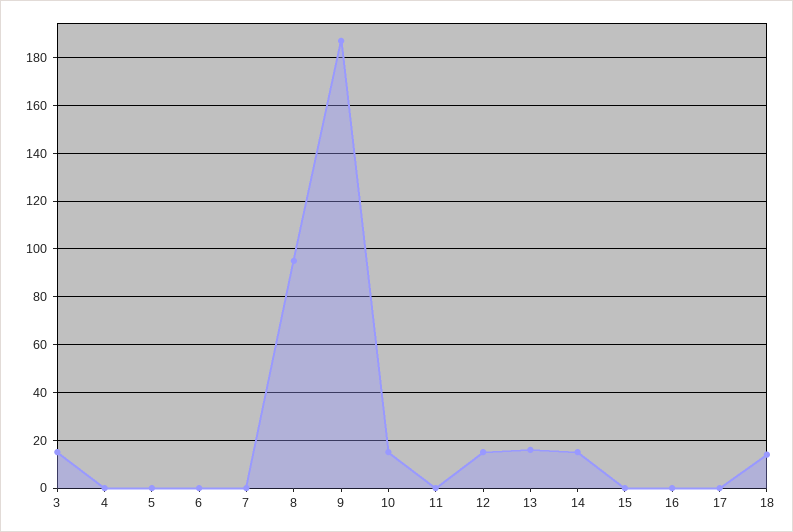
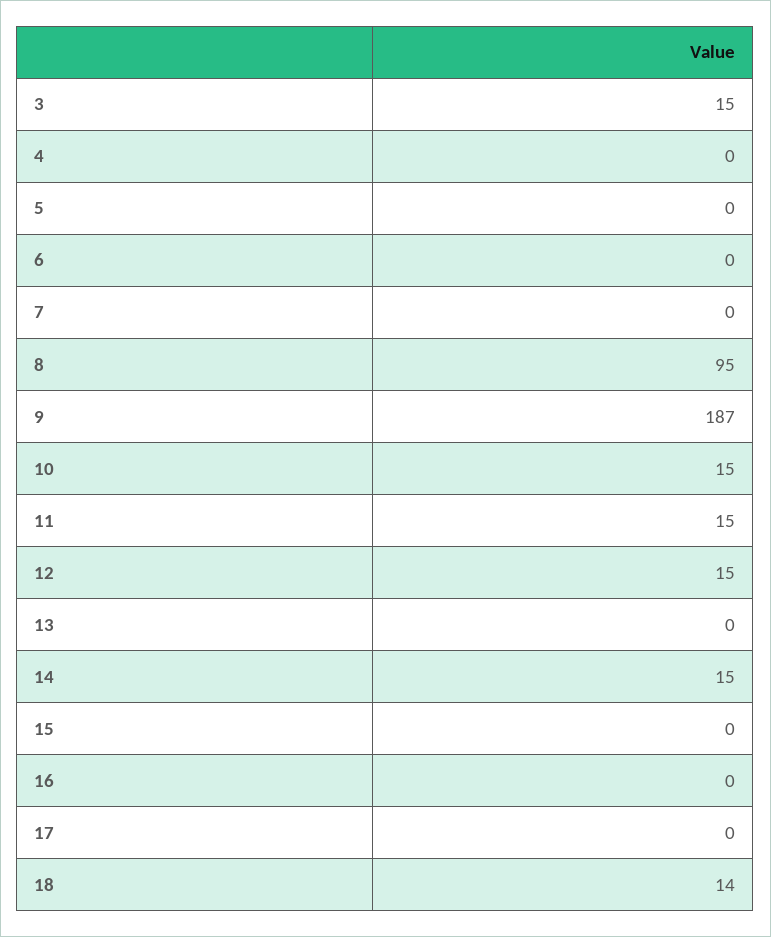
11: 0 -> 15
13: 15 -> 0

